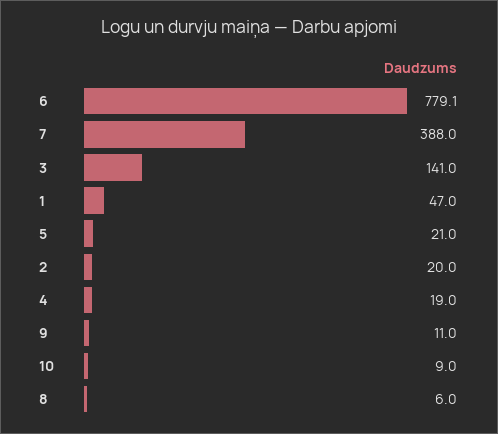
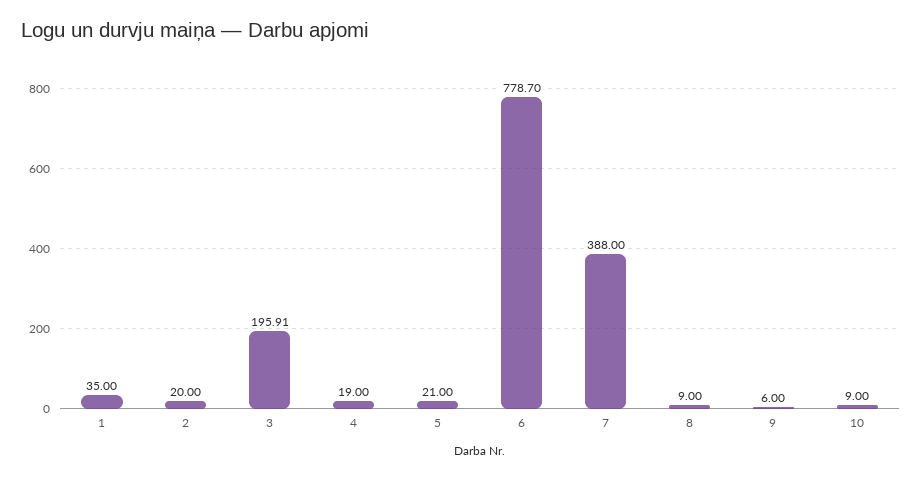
6: 779.1 -> 778.7
3: 141 -> 195.91
1: 47 -> 35
9: 11 -> 6
8: 6 -> 9

